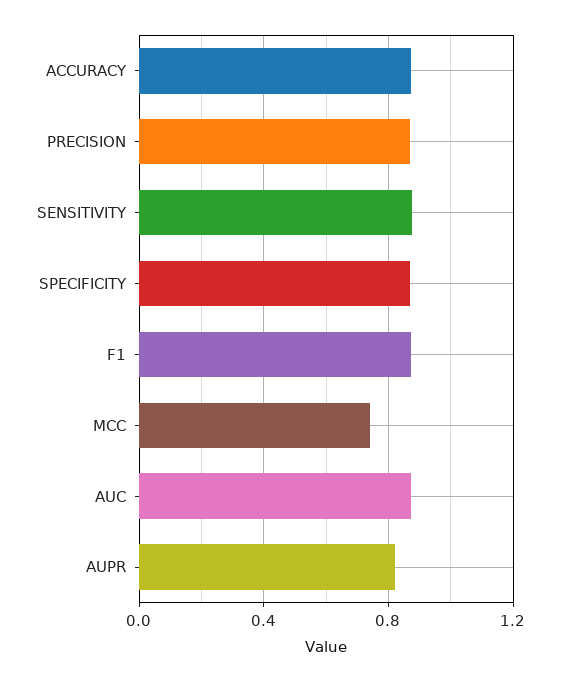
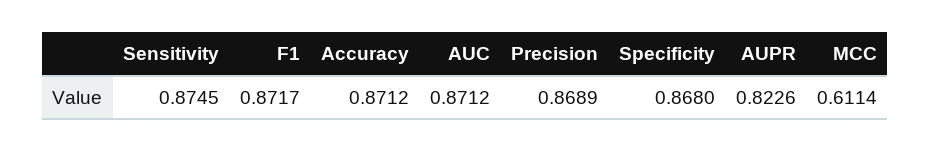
MCC: 0.75 -> 0.6114

